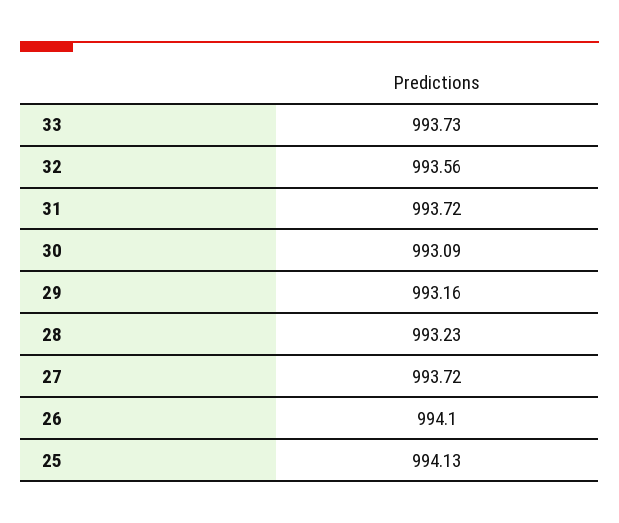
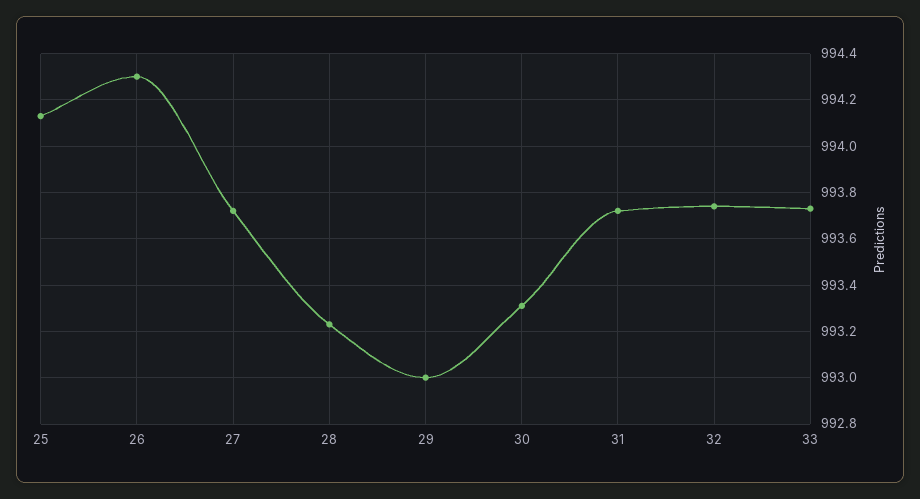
32: 993.56 -> 993.75
30: 993.09 -> 993.3
29: 993.16 -> 993
26: 994.1 -> 994.3

